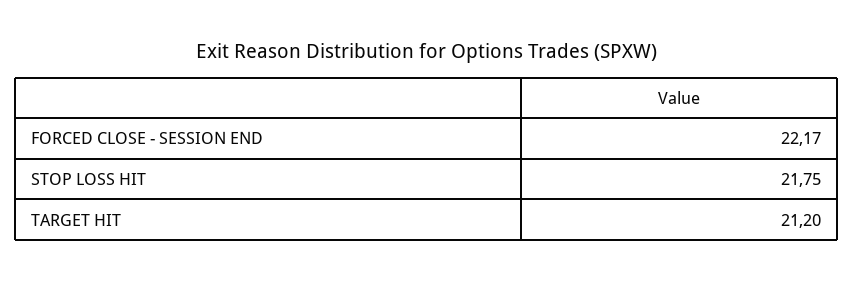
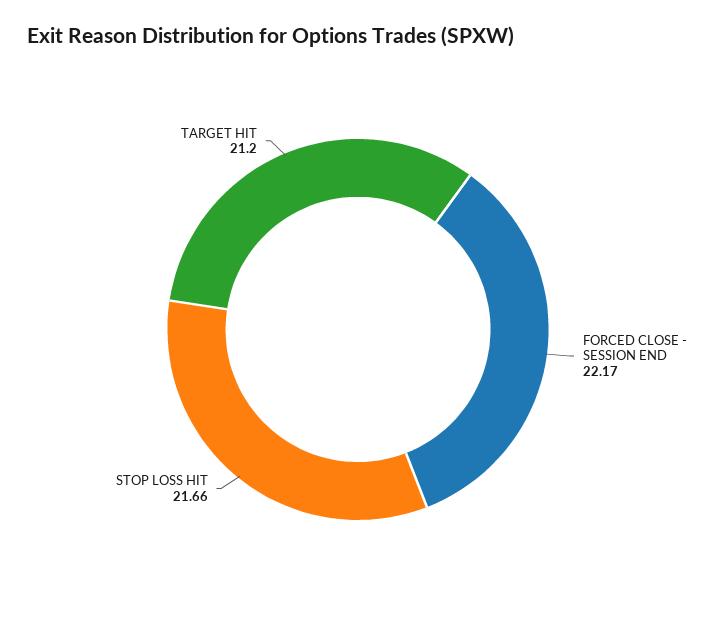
STOP LOSS HIT: 21.75 -> 21.66

